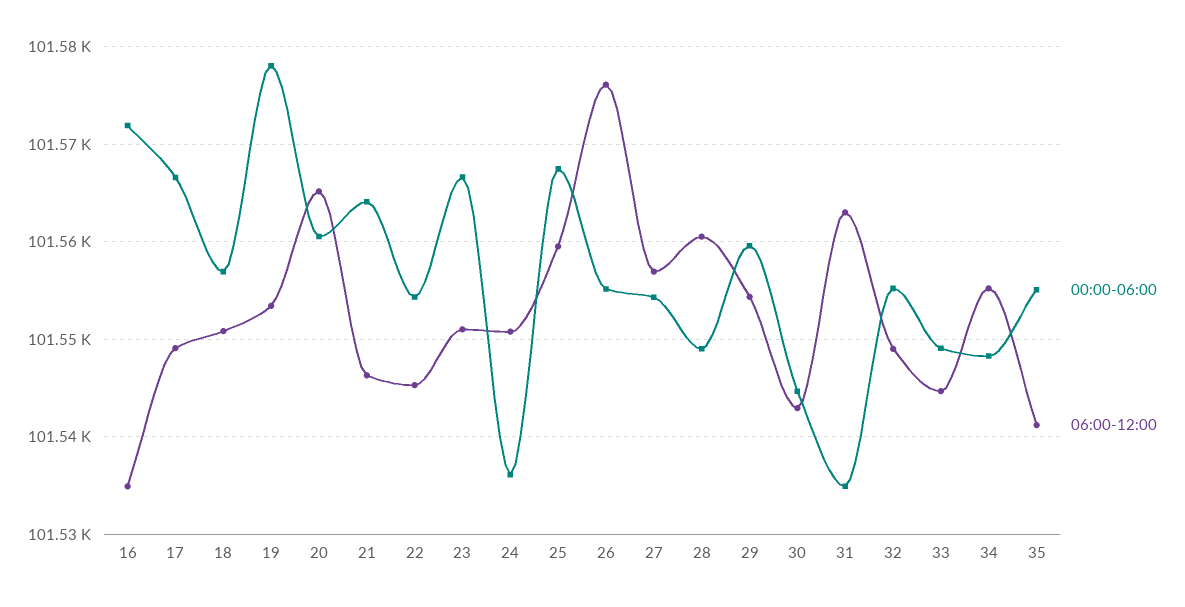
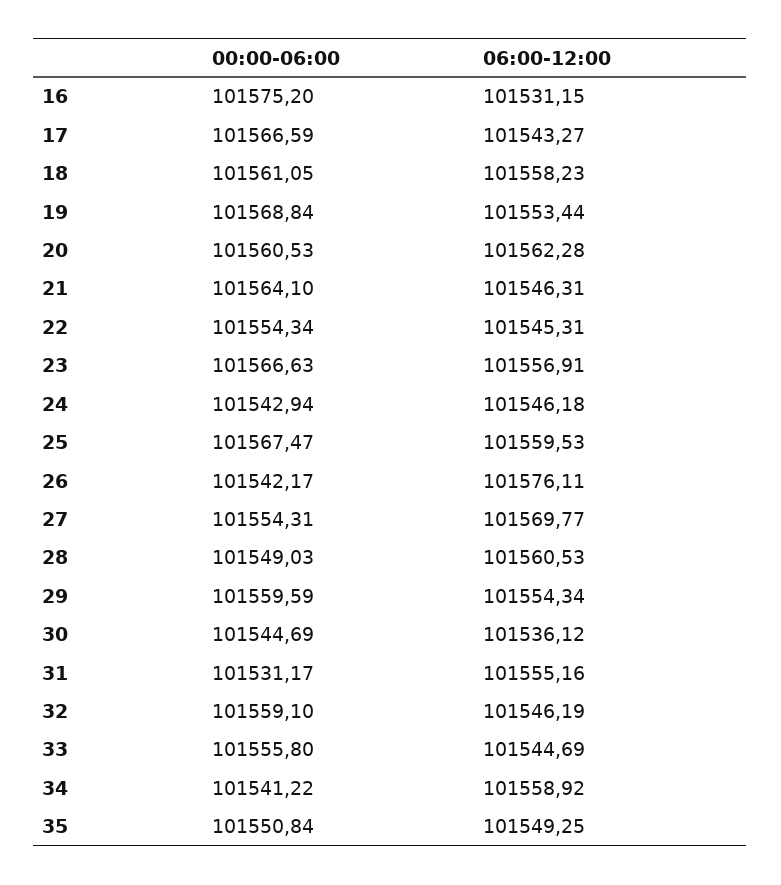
00:00-06:00, 16: 101572 -> 101575.2
06:00-12:00, 16: 101535 -> 101531.15
06:00-12:00, 17: 101549 -> 101543.27
00:00-06:00, 18: 101557 -> 101561.05
06:00-12:00, 18: 101551 -> 101558.23
00:00-06:00, 19: 101578 -> 101568.84
06:00-12:00, 20: 101565 -> 101562.28
06:00-12:00, 23: 101551 -> 101556.91
00:00-06:00, 24: 101536 -> 101542.94
06:00-12:00, 24: 101551 -> 101546.18
00:00-06:00, 26: 101555 -> 101542.17
06:00-12:00, 27: 101557 -> 101569.77
06:00-12:00, 30: 101543 -> 101536.12
00:00-06:00, 31: 101535 -> 101531.17
06:00-12:00, 31: 101563 -> 101555.16
00:00-06:00, 32: 101555 -> 101559.1
06:00-12:00, 32: 101549 -> 101546.19
00:00-06:00, 33: 101549 -> 101555.8
00:00-06:00, 34: 101548 -> 101541.22
06:00-12:00, 34: 101555 -> 101558.92
00:00-06:00, 35: 101555 -> 101550.84
06:00-12:00, 35: 101541 -> 101549.25

